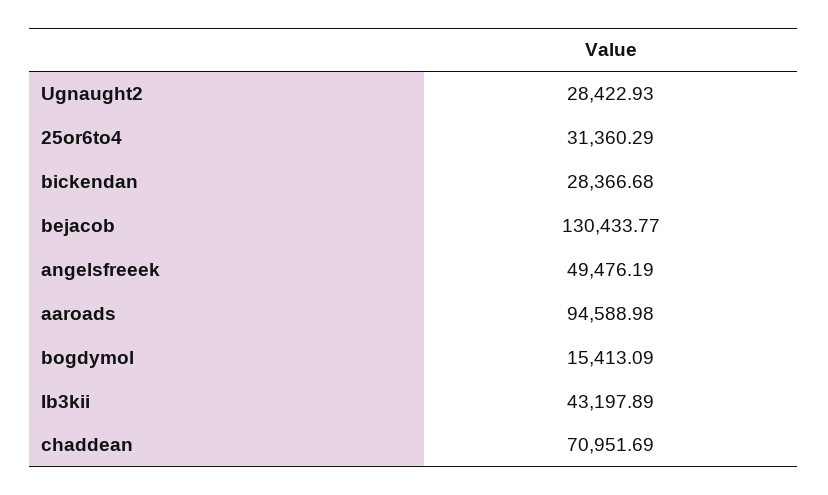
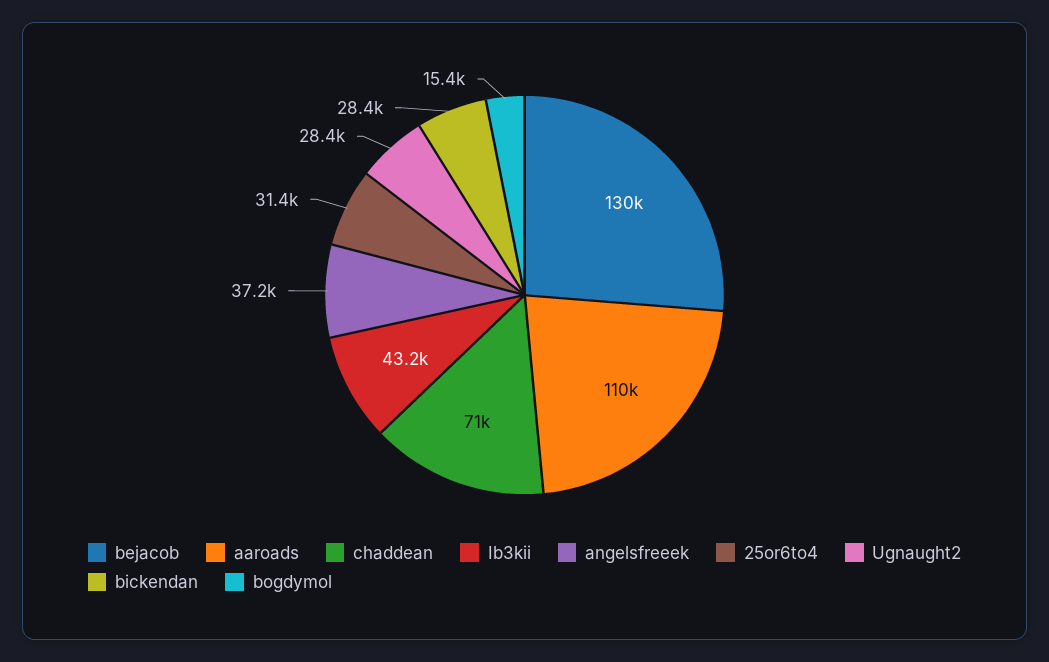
angelsfreeek: 49476.19 -> 37200
aaroads: 94588.98 -> 110000

